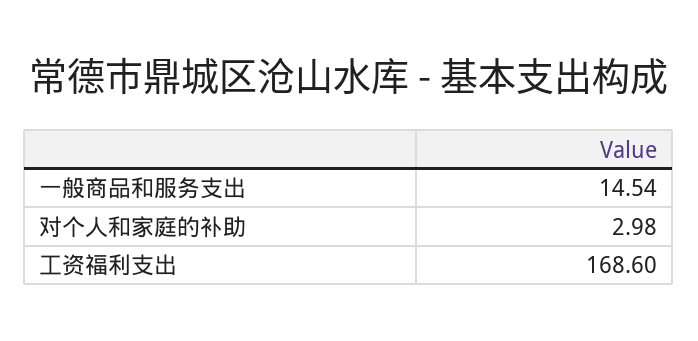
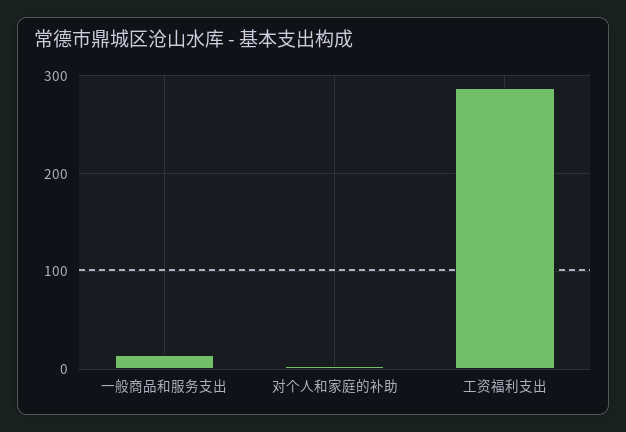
工资福利支出: 168.6 -> 290

